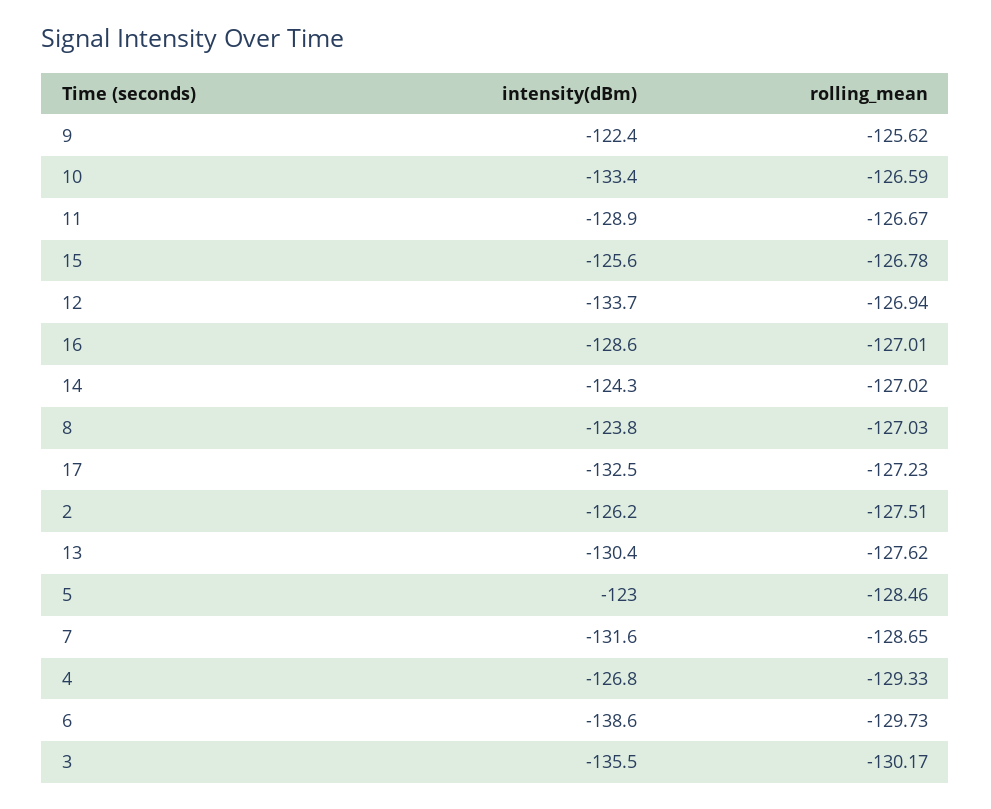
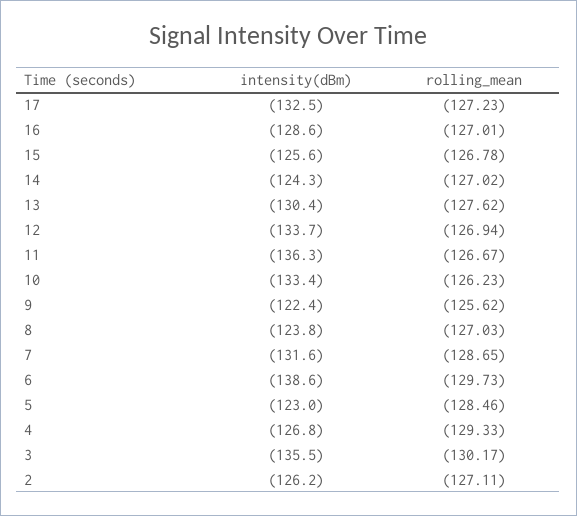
rolling_mean, 10: -126.59 -> -126.23
intensity(dBm), 11: -128.9 -> -136.3
rolling_mean, 2: -127.51 -> -127.11

